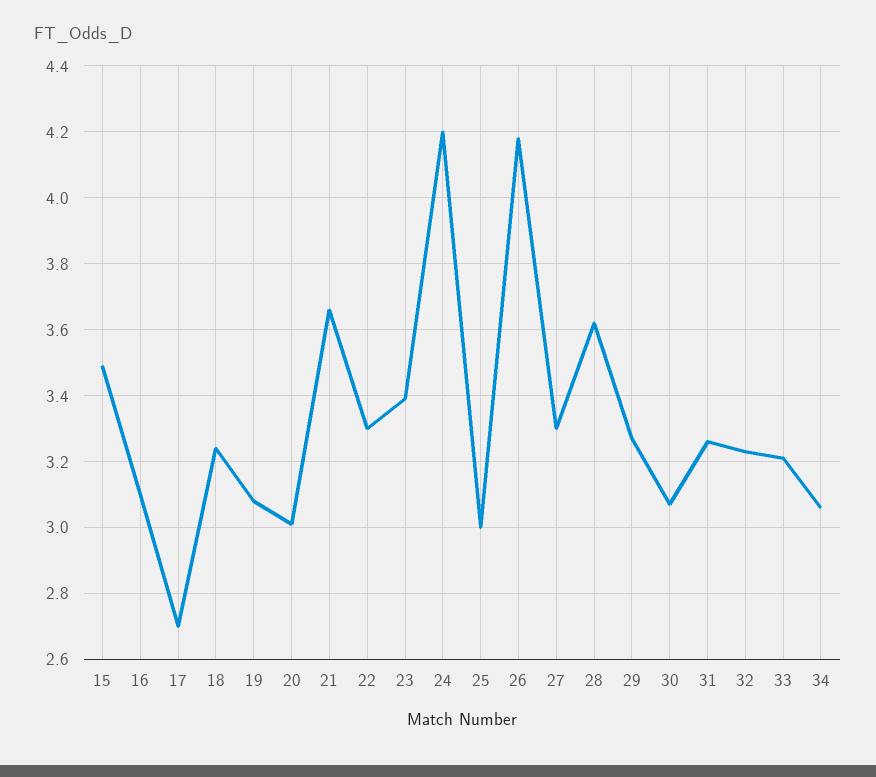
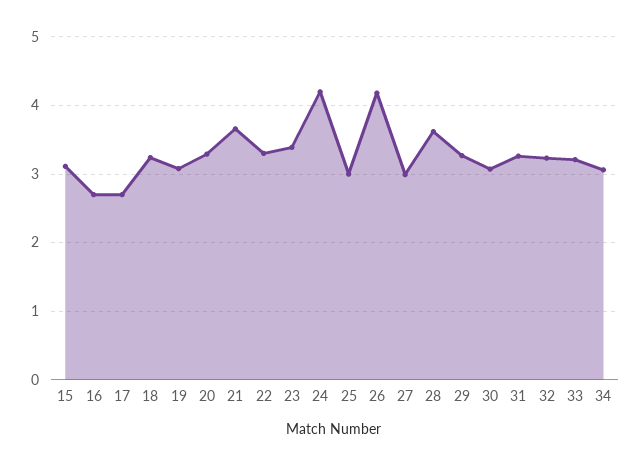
15: 3.5 -> 3.1
16: 3.1 -> 2.7
20: 3 -> 3.3
27: 3.3 -> 3

